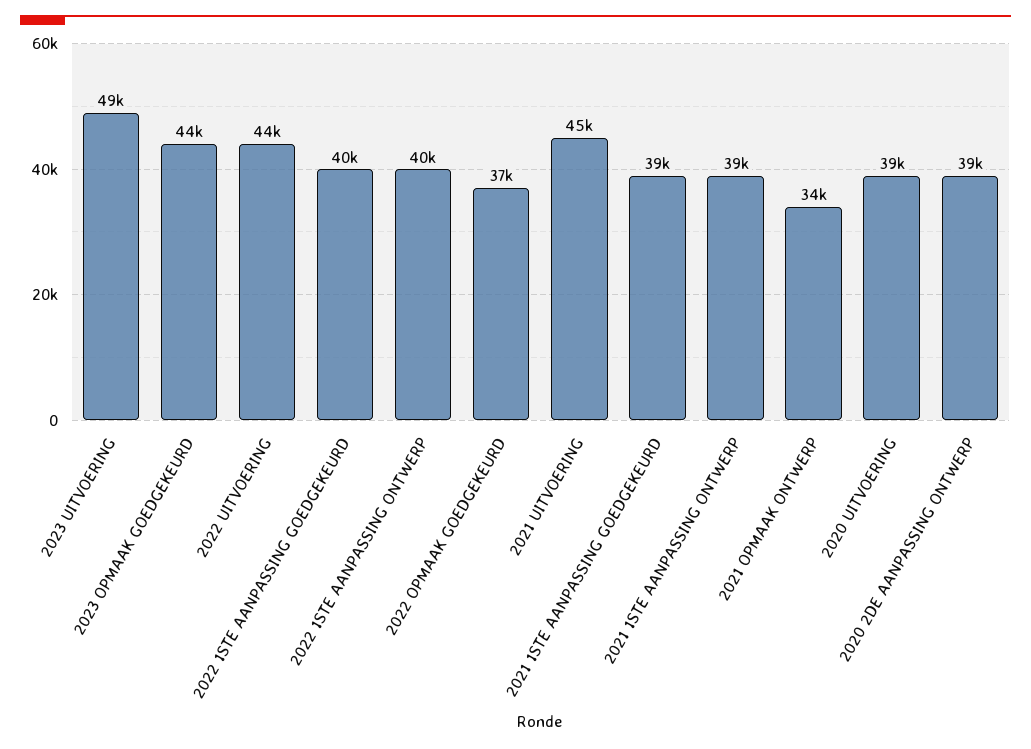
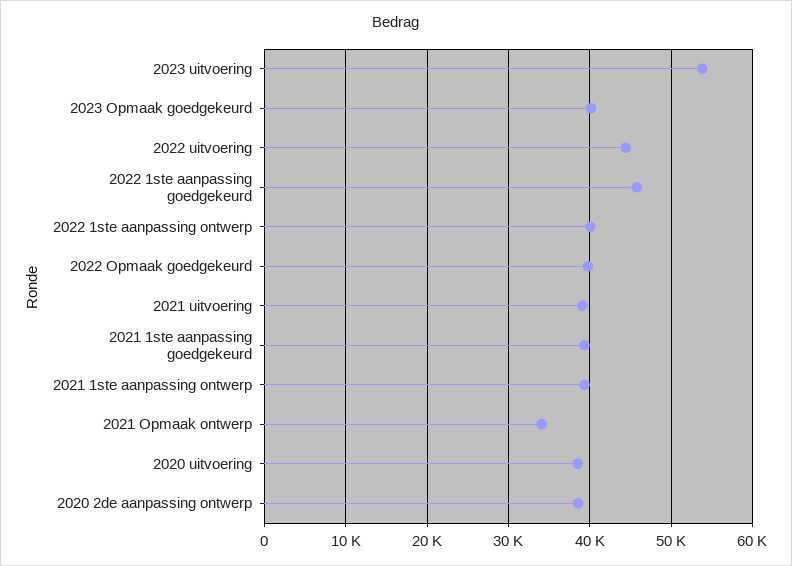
2023 UITVOERING: 49000 -> 54000
2023 OPMAAK GOEDGEKEURD: 44000 -> 40000
2022 1STE AANPASSING GOEDGEKEURD: 40000 -> 46000
2022 OPMAAK GOEDGEKEURD: 37000 -> 40000
2021 UITVOERING: 45000 -> 39000

